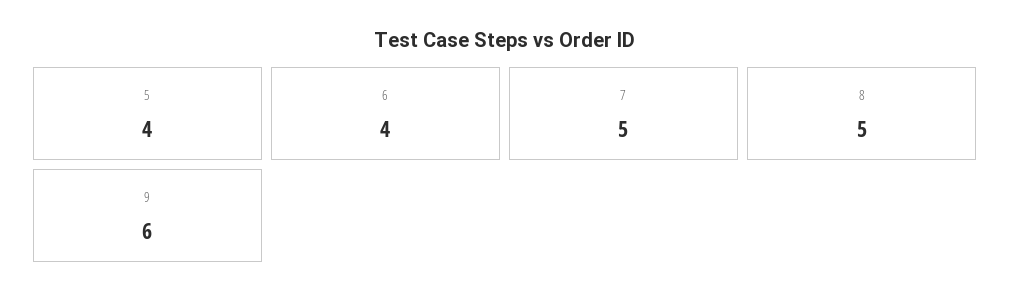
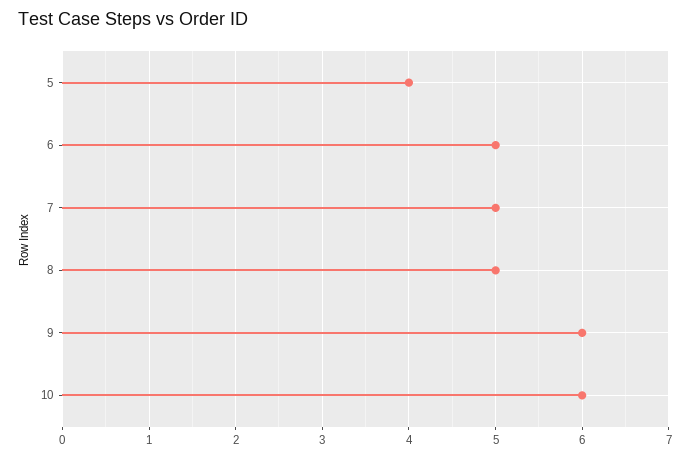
6: 4 -> 5
10: none -> 6

